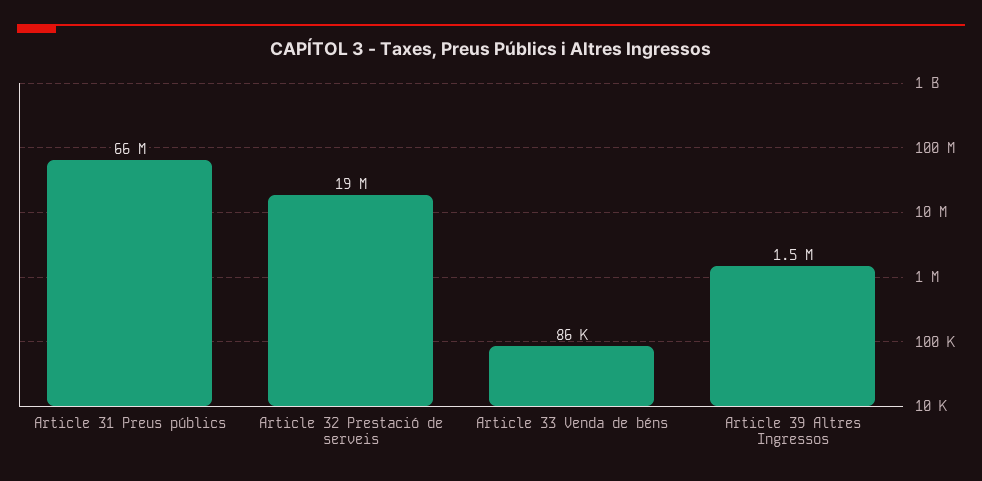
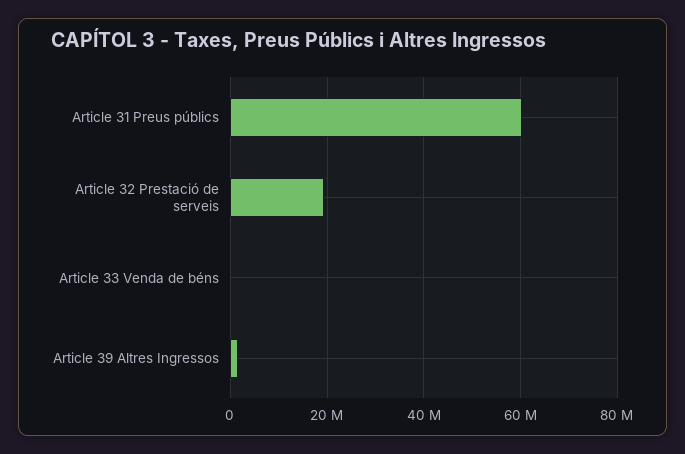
Article 31 Preus públics: 66000000 -> 60000000

